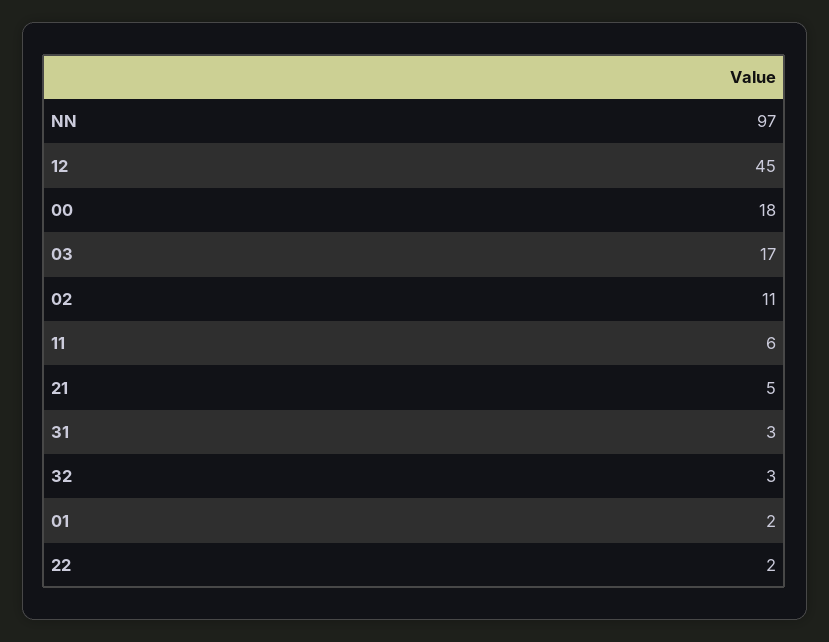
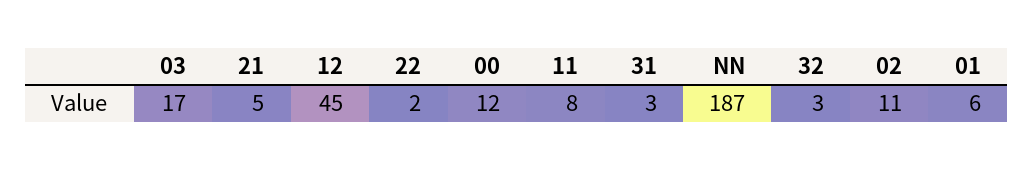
NN: 97 -> 187
00: 18 -> 12
11: 6 -> 8
01: 2 -> 6

